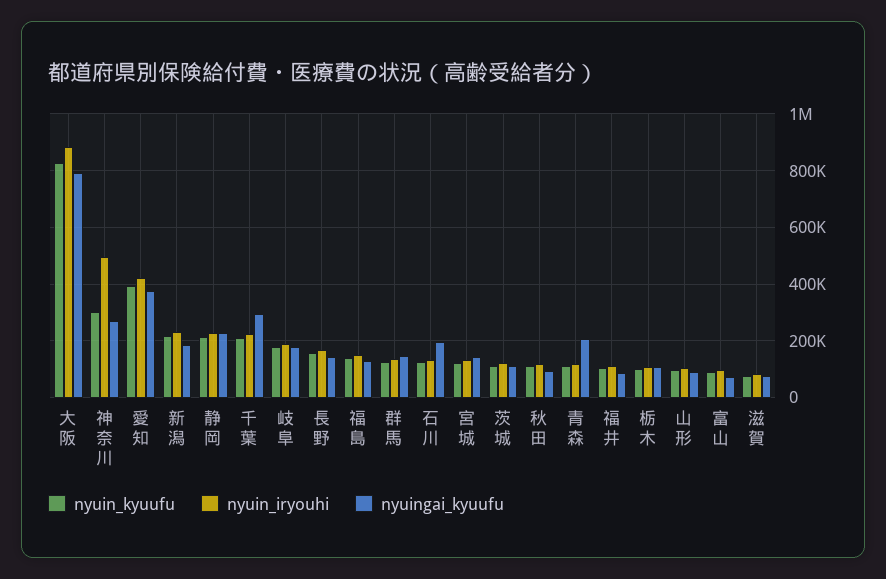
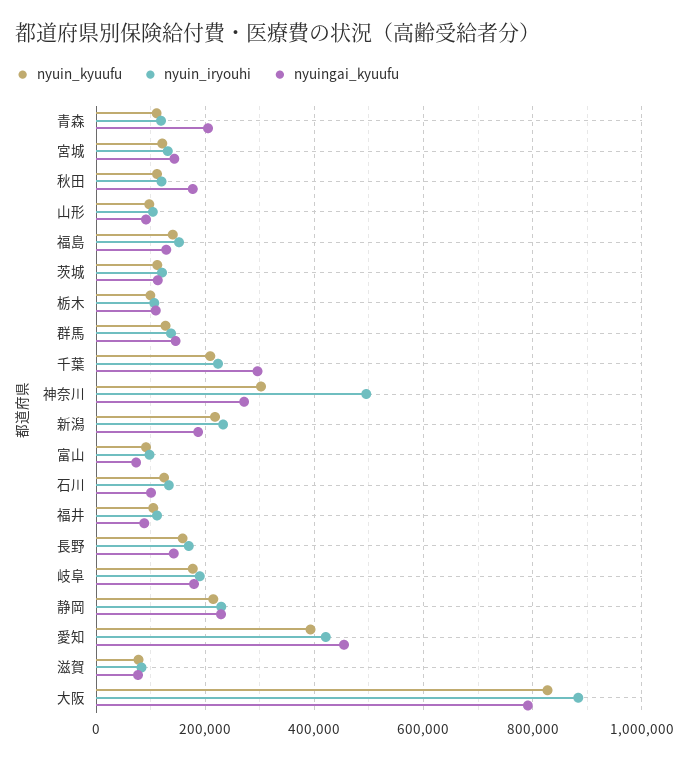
nyuingai_kyuufu, 愛知: 375000 -> 460000
nyuingai_kyuufu, 石川: 200000 -> 100000
nyuingai_kyuufu, 秋田: 100000 -> 180000

